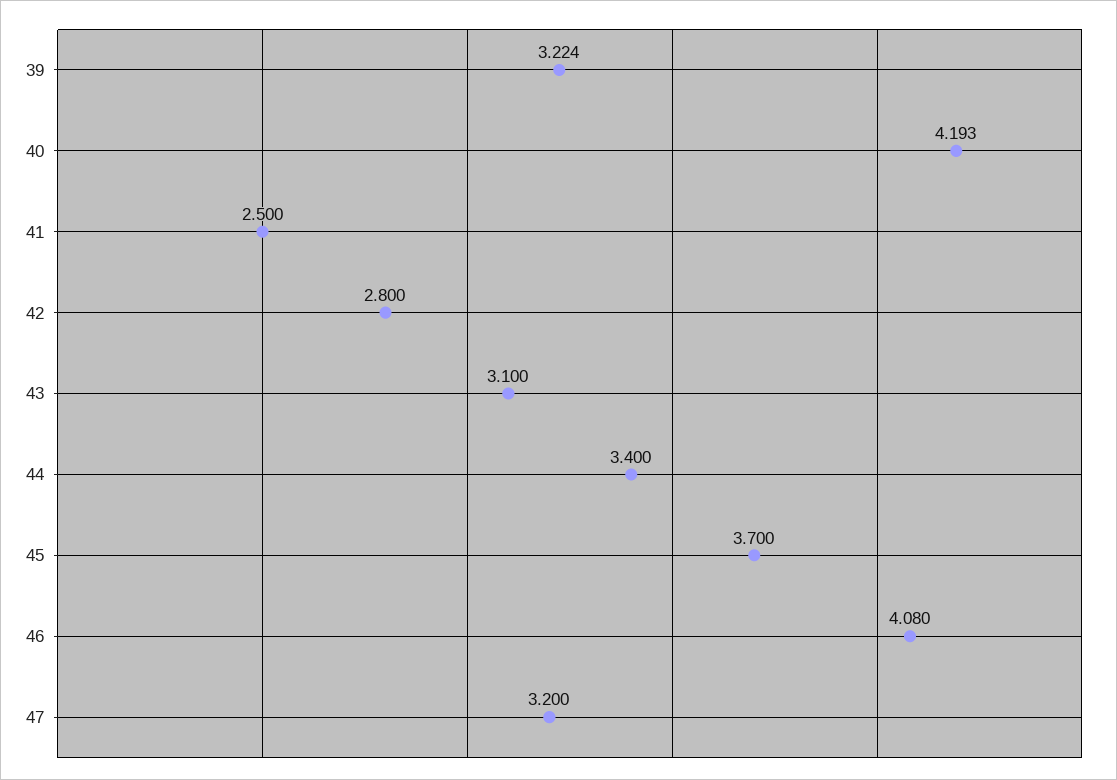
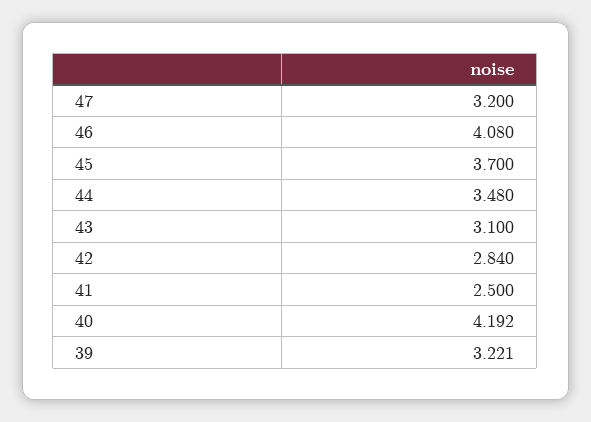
39: 3.224 -> 3.221
40: 4.193 -> 4.192
42: 2.8 -> 2.84
44: 3.4 -> 3.48

